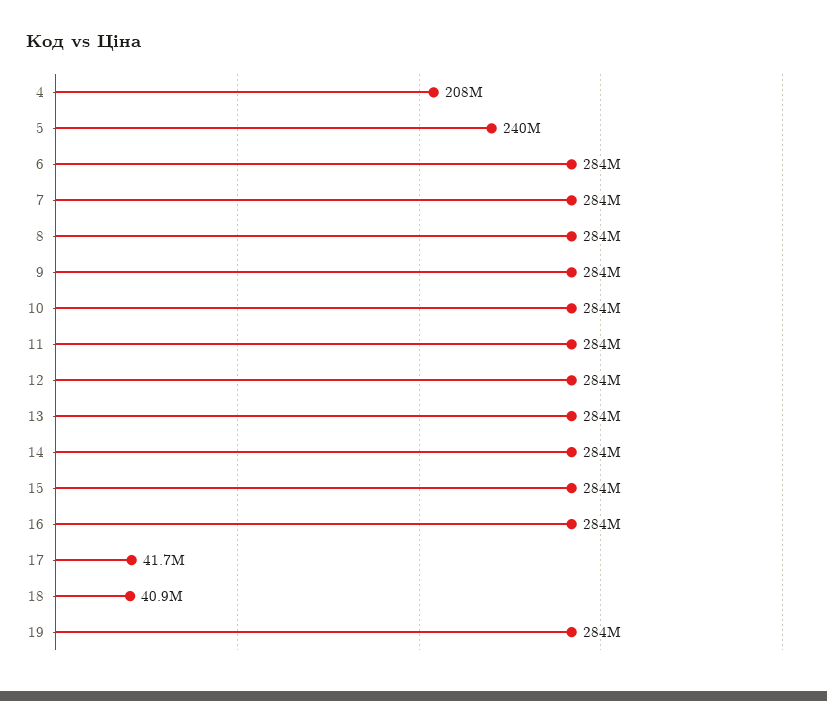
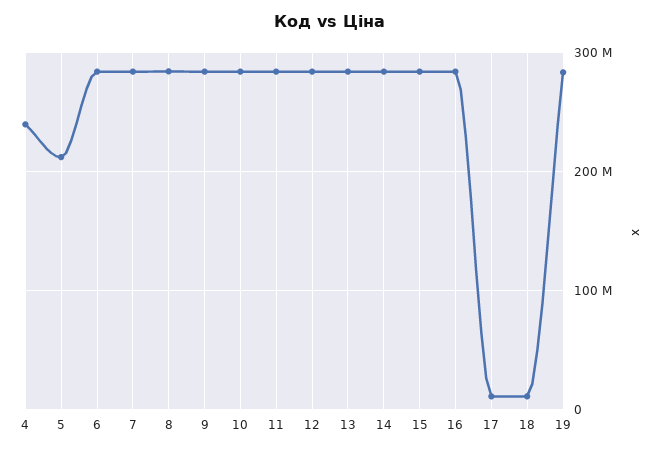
4: 208000000 -> 240000000
5: 240000000 -> 210000000
17: 41700000 -> 10000000
18: 40900000 -> 10000000

